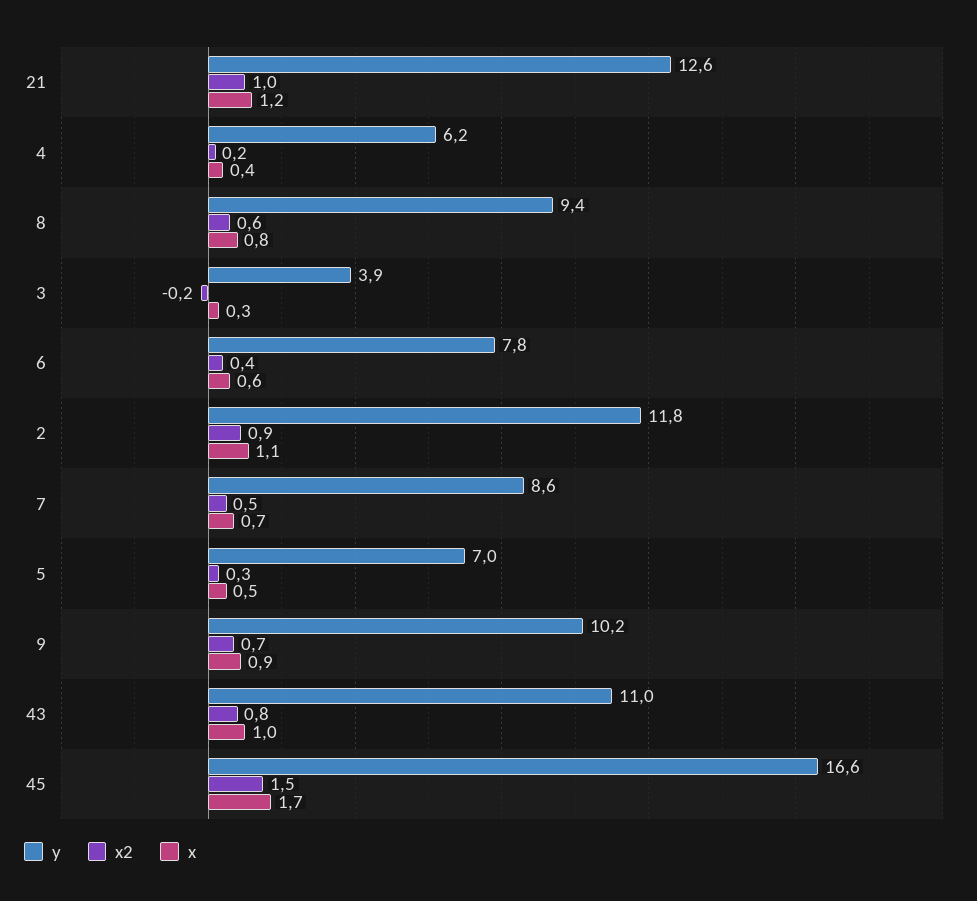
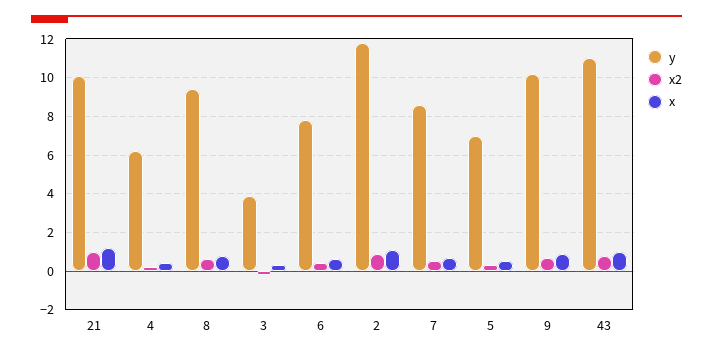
y, 21: 12.6 -> 10
y, 45: 16.6 -> none
x2, 45: 1.5 -> none
x, 45: 1.7 -> none

